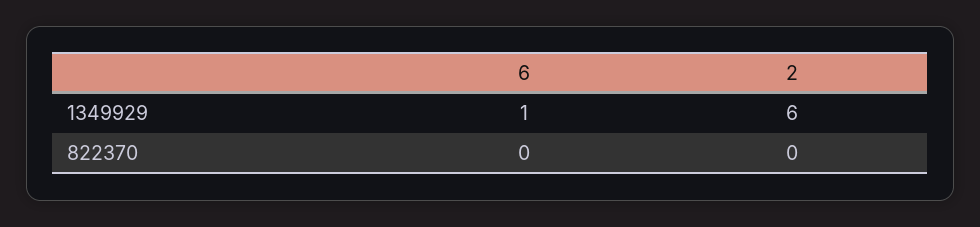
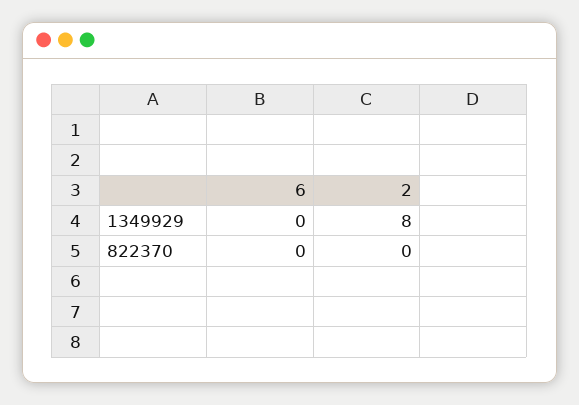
6, 1349929: 1 -> 0
2, 1349929: 6 -> 8

